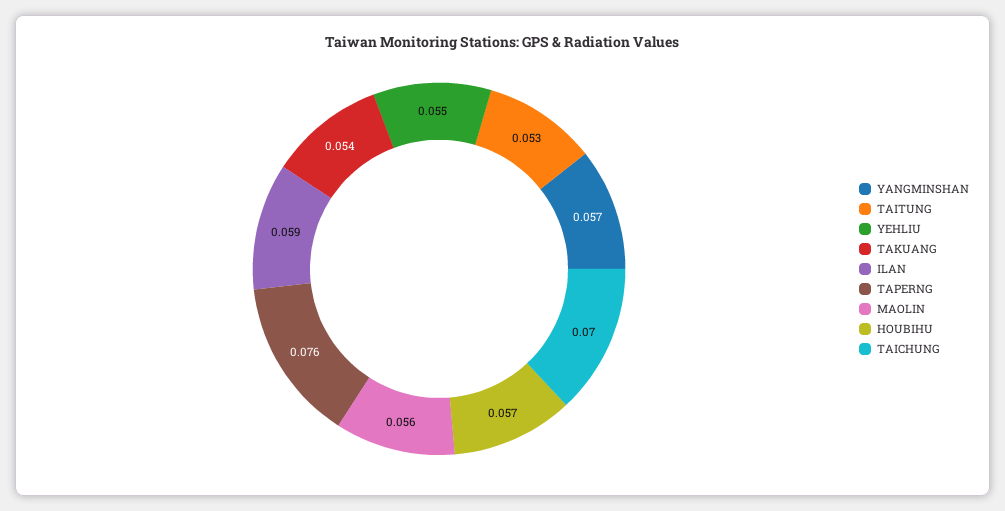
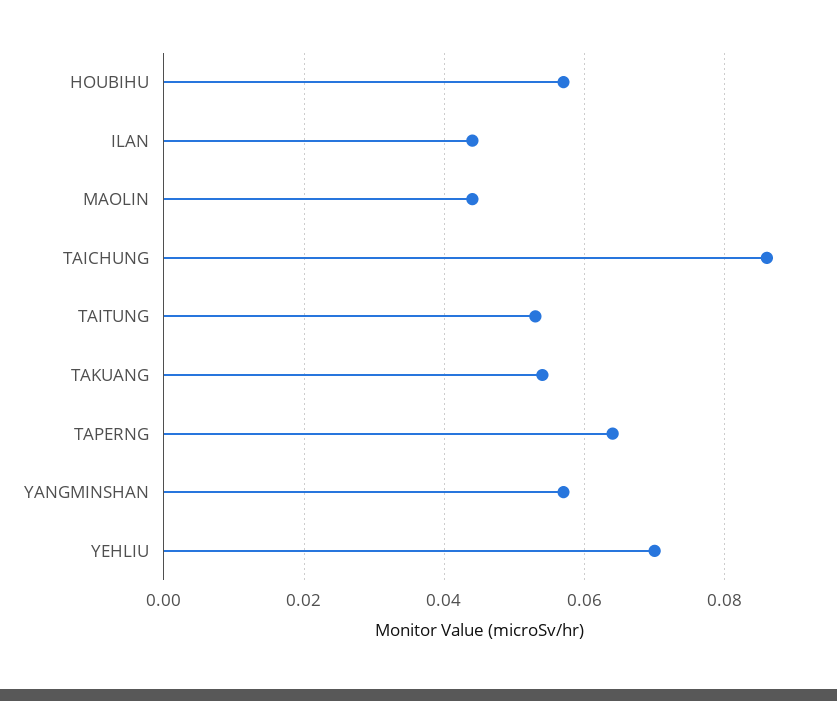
YEHLIU: 0.055 -> 0.07
ILAN: 0.059 -> 0.045
TAPERNG: 0.076 -> 0.065
MAOLIN: 0.056 -> 0.045
TAICHUNG: 0.07 -> 0.085

